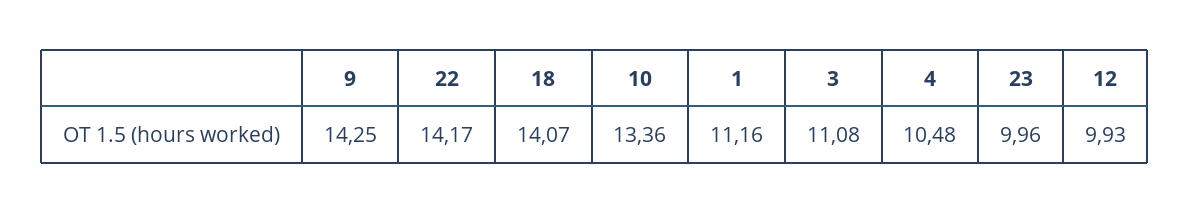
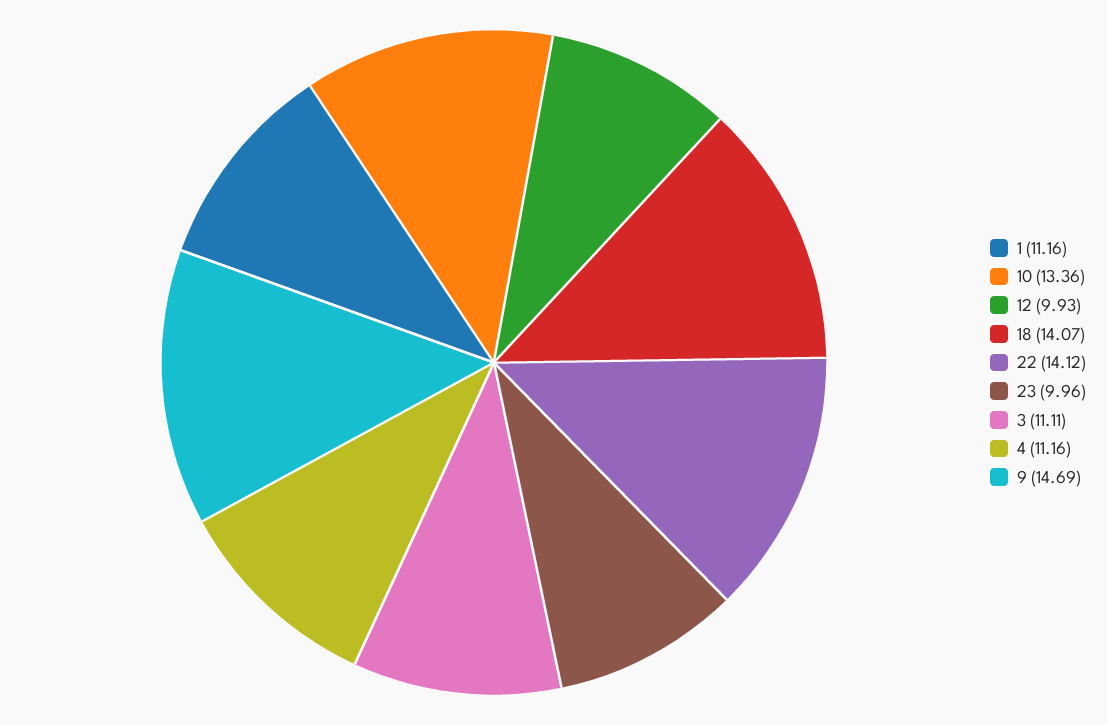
9: 14.25 -> 14.69
22: 14.17 -> 14.12
3: 11.08 -> 11.11
4: 10.48 -> 11.16

